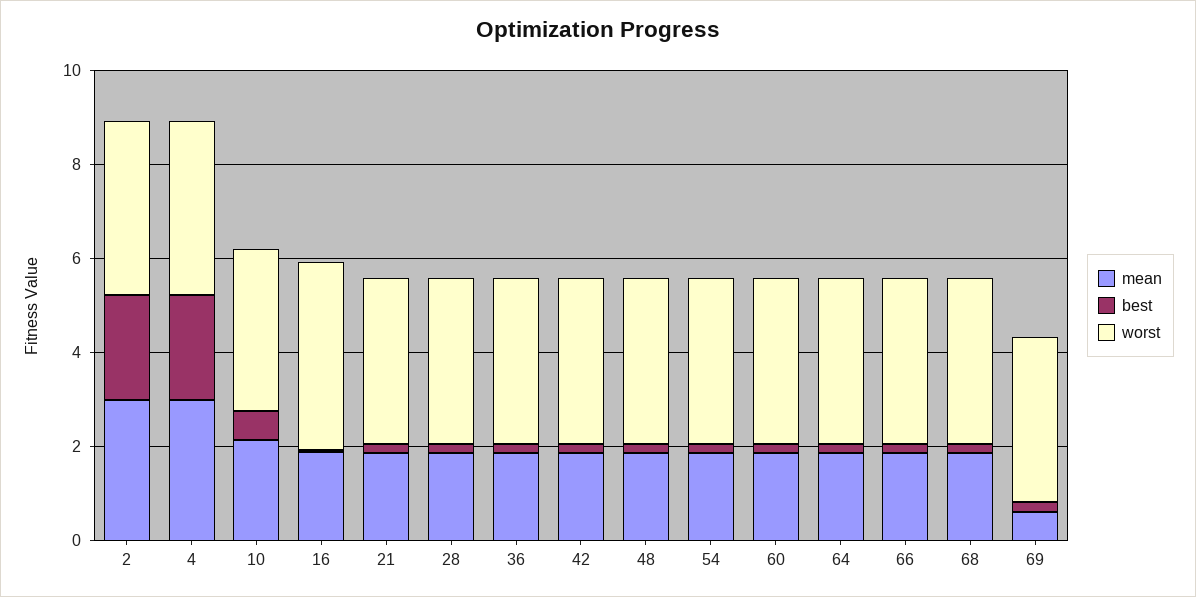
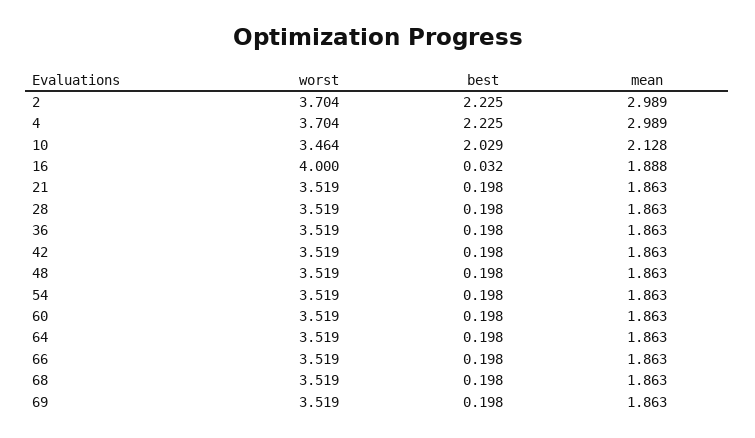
best, 10: 0.5 -> 2.029
mean, 69: 0.5 -> 1.863

